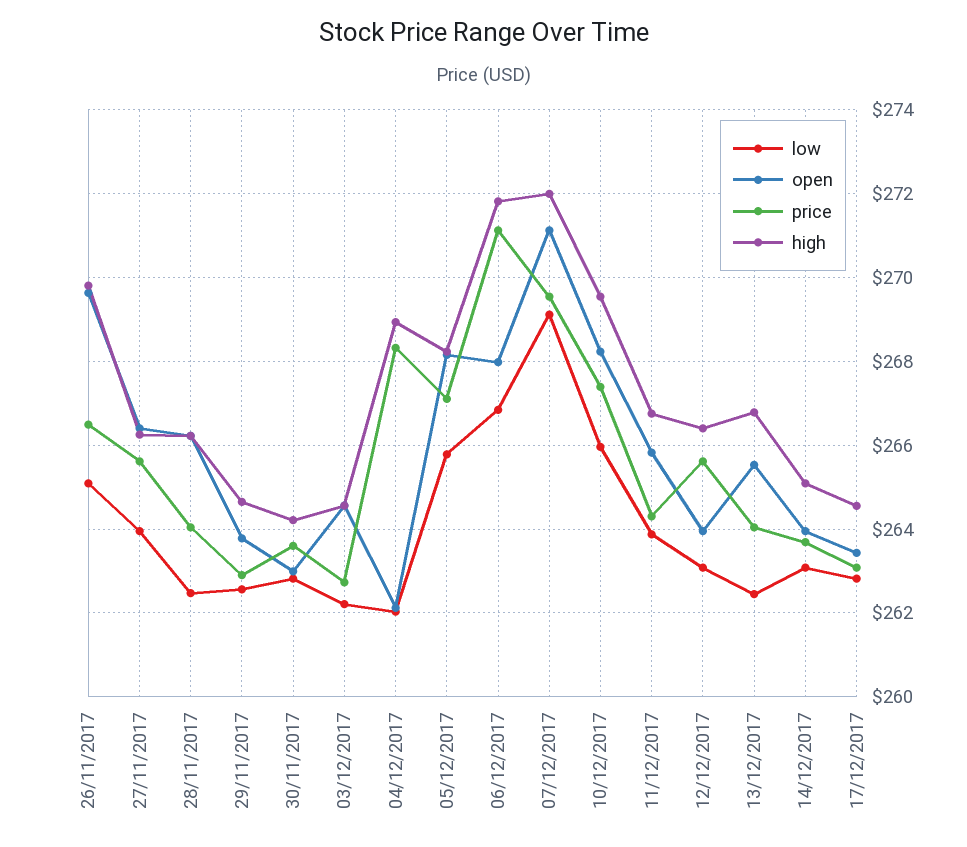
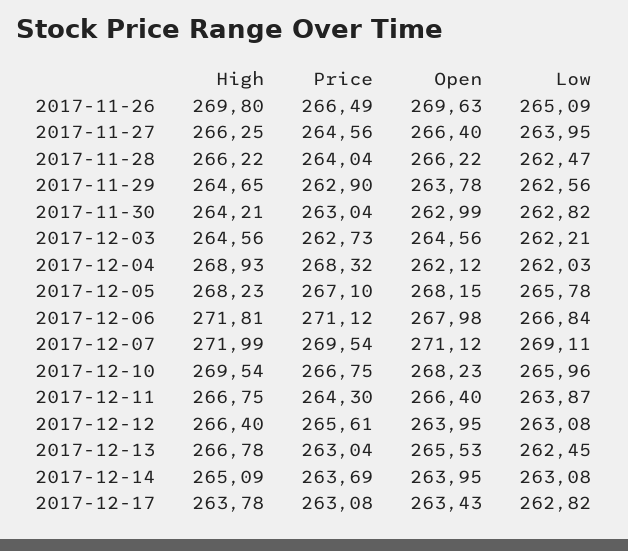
price, 27/11/2017: 265.6 -> 264.56
price, 30/11/2017: 263.6 -> 263.04
price, 10/12/2017: 267.4 -> 266.75
open, 11/12/2017: 265.8 -> 266.4
price, 13/12/2017: 264 -> 263.04
high, 17/12/2017: 264.6 -> 263.78

